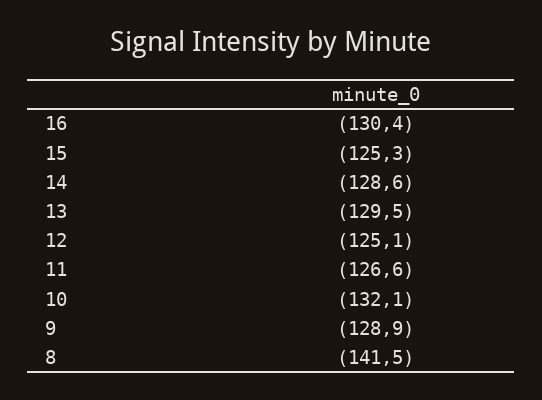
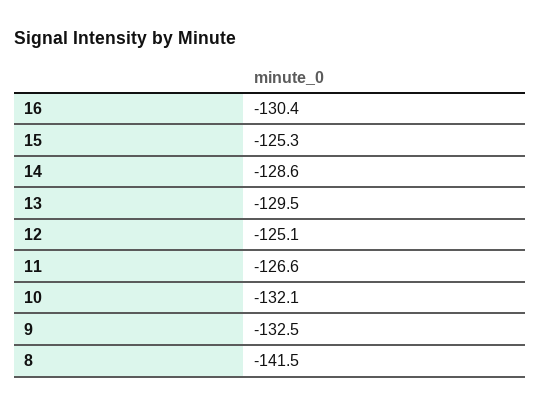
9: -128.9 -> -132.5

